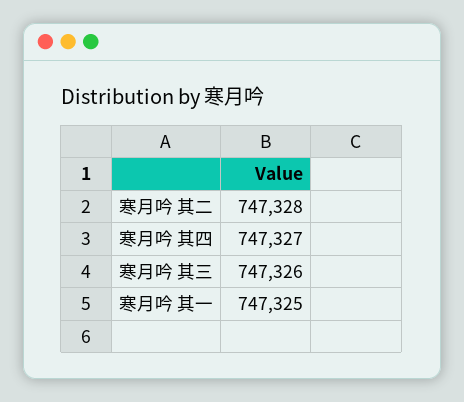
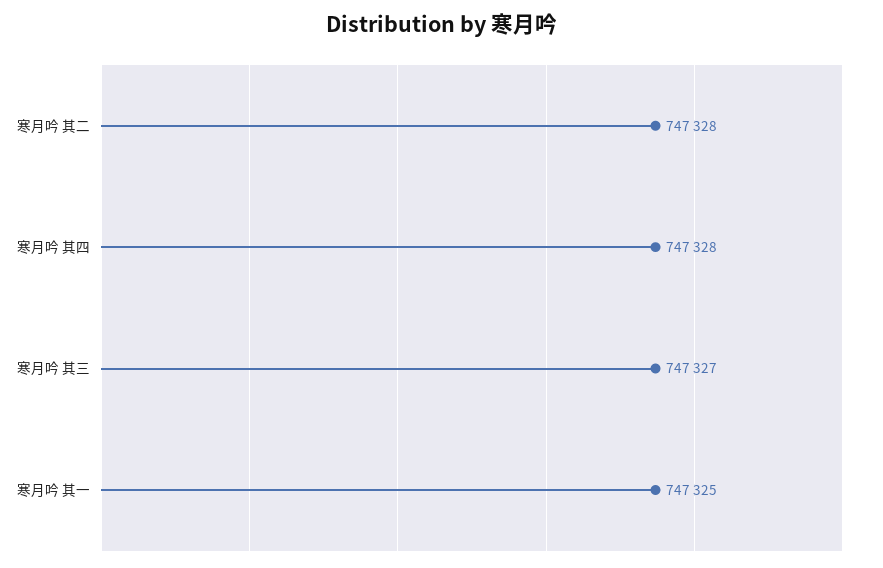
寒月吟 其四: 747327 -> 747328
寒月吟 其三: 747326 -> 747327

